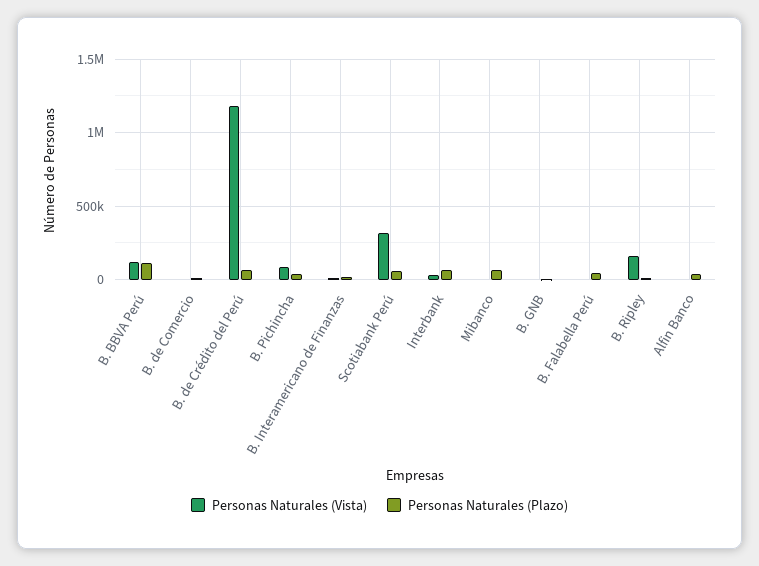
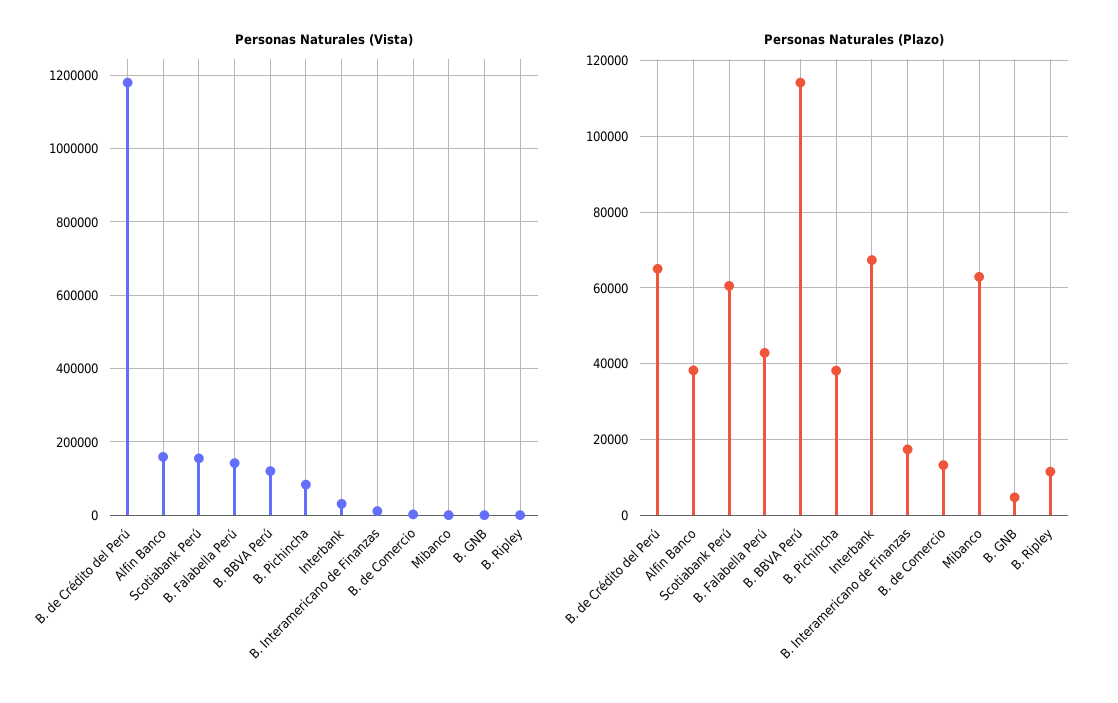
Personas Naturales (Vista), Scotiabank Perú: 300000 -> 160000
Personas Naturales (Vista), B. Falabella Perú: 0 -> 140000
Personas Naturales (Vista), B. Ripley: 150000 -> 0
Personas Naturales (Vista), Alfin Banco: 0 -> 160000

